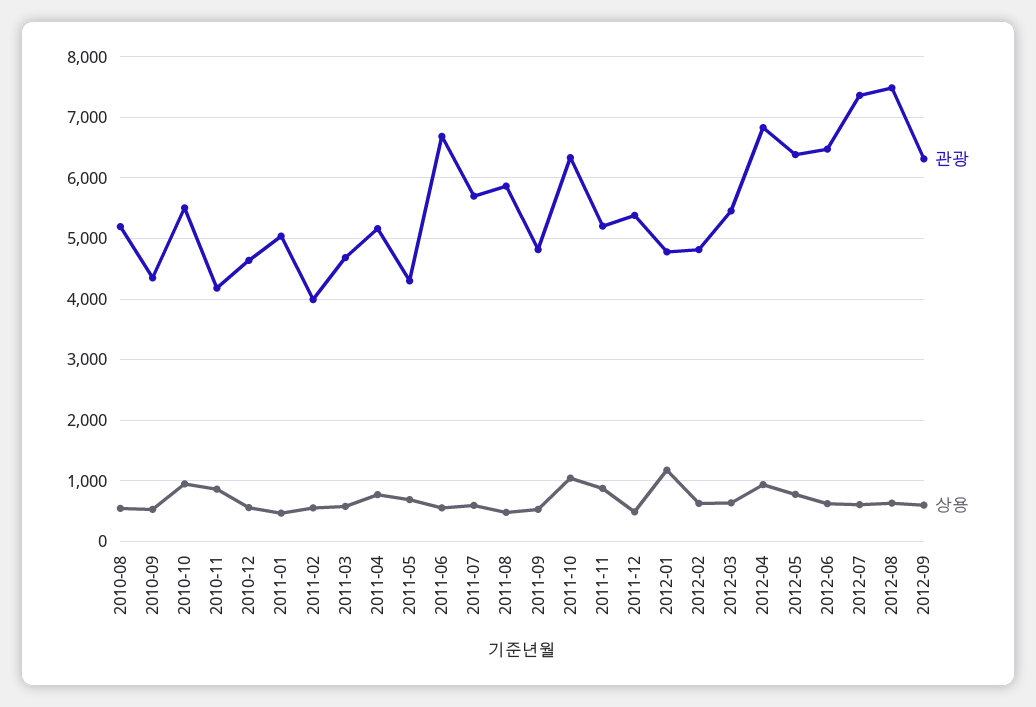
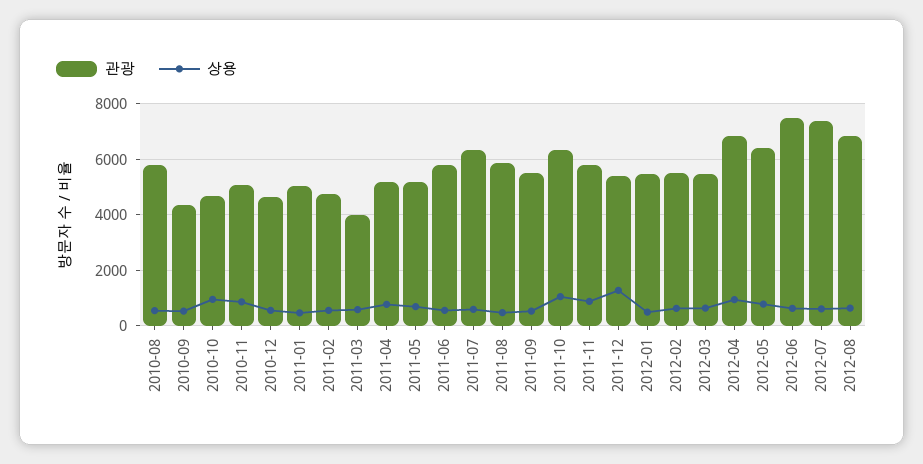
관광, 2010-08: 5200 -> 5750
관광, 2010-10: 5500 -> 4750
관광, 2010-11: 4200 -> 5000
관광, 2011-02: 4000 -> 4750
관광, 2011-03: 4700 -> 4000
관광, 2011-05: 4300 -> 5250
관광, 2011-06: 6700 -> 5750
관광, 2011-07: 5700 -> 6250
관광, 2011-09: 4800 -> 5500
관광, 2011-11: 5200 -> 5750
상용, 2011-12: 500 -> 1250
관광, 2012-01: 4800 -> 5500
상용, 2012-01: 1200 -> 500
관광, 2012-02: 4800 -> 5500
관광, 2012-06: 6500 -> 7500
관광, 2012-08: 7500 -> 6750
관광, 2012-09: 6300 -> none
상용, 2012-09: 600 -> none

